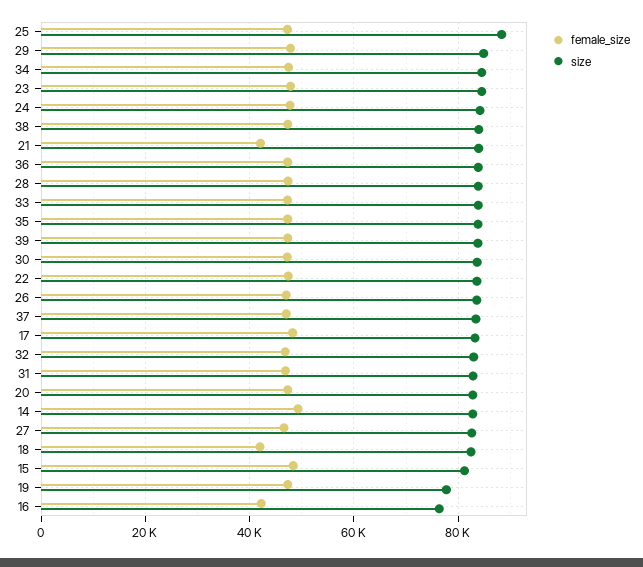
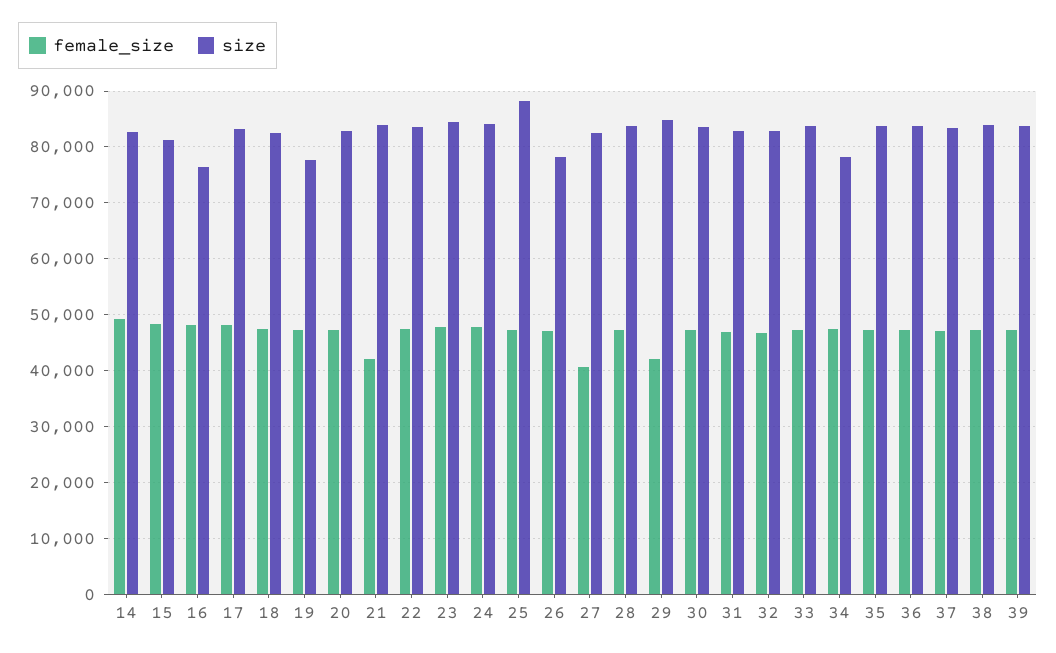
female_size, 29: 48000 -> 42000
size, 34: 84000 -> 78000
size, 26: 84000 -> 78000
female_size, 27: 46000 -> 40000
female_size, 18: 42000 -> 48000
female_size, 16: 42000 -> 48000

